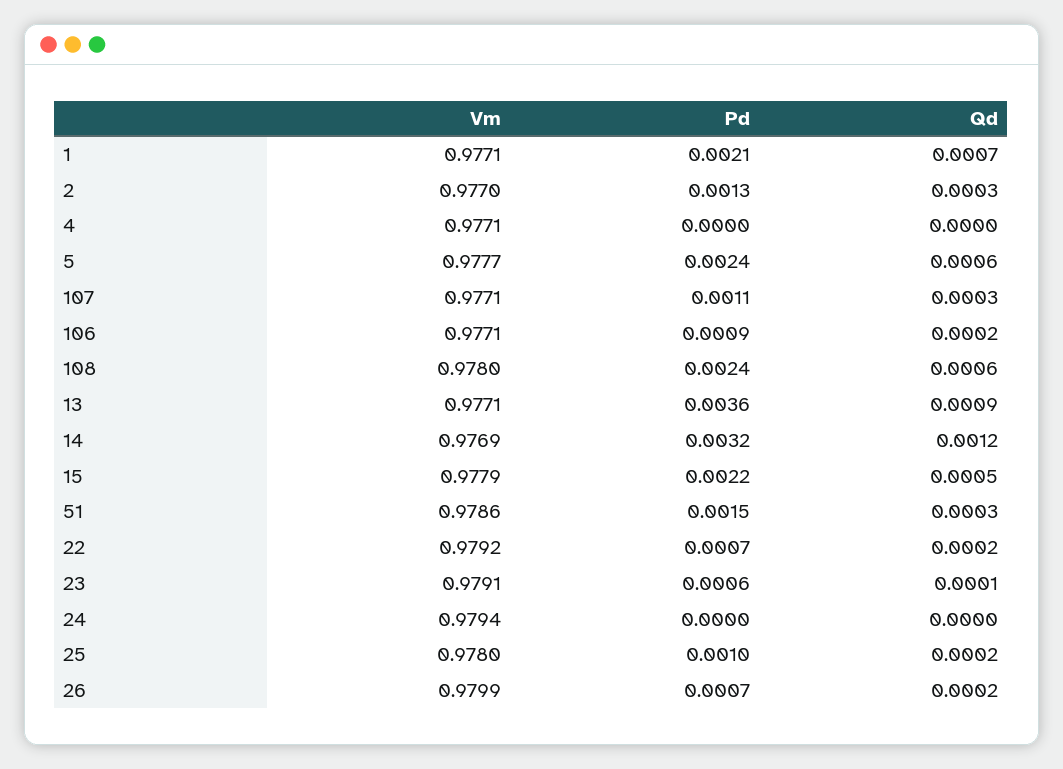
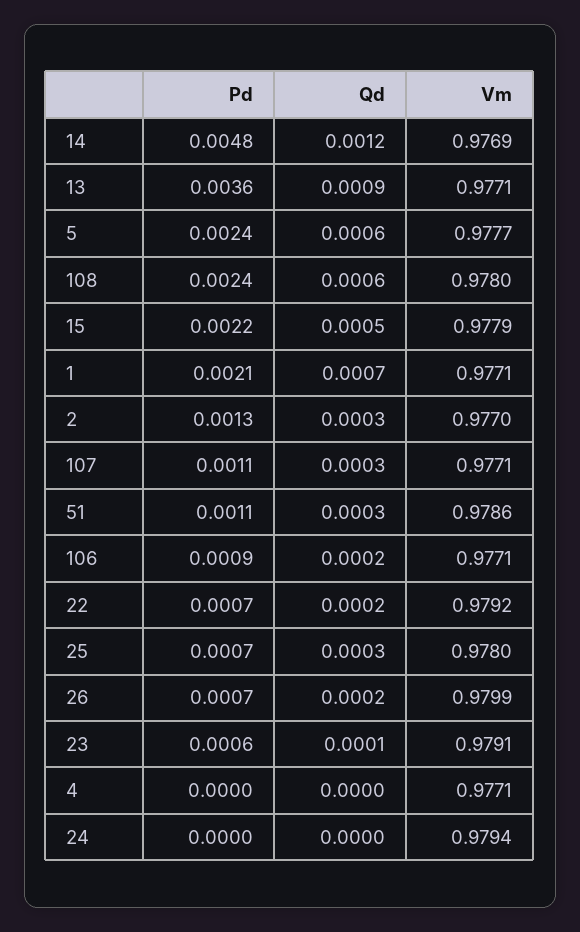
Pd, 14: 0.0032 -> 0.0048
Pd, 51: 0.0015 -> 0.0011
Pd, 25: 0.001 -> 0.0007
Qd, 25: 0.0002 -> 0.0003

